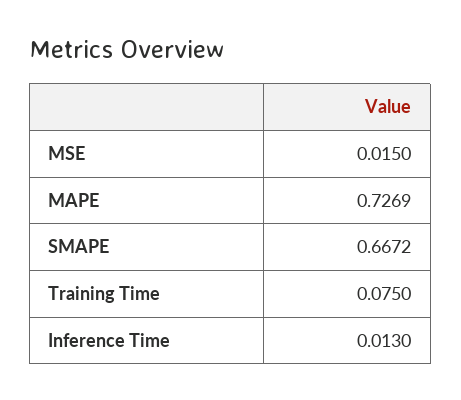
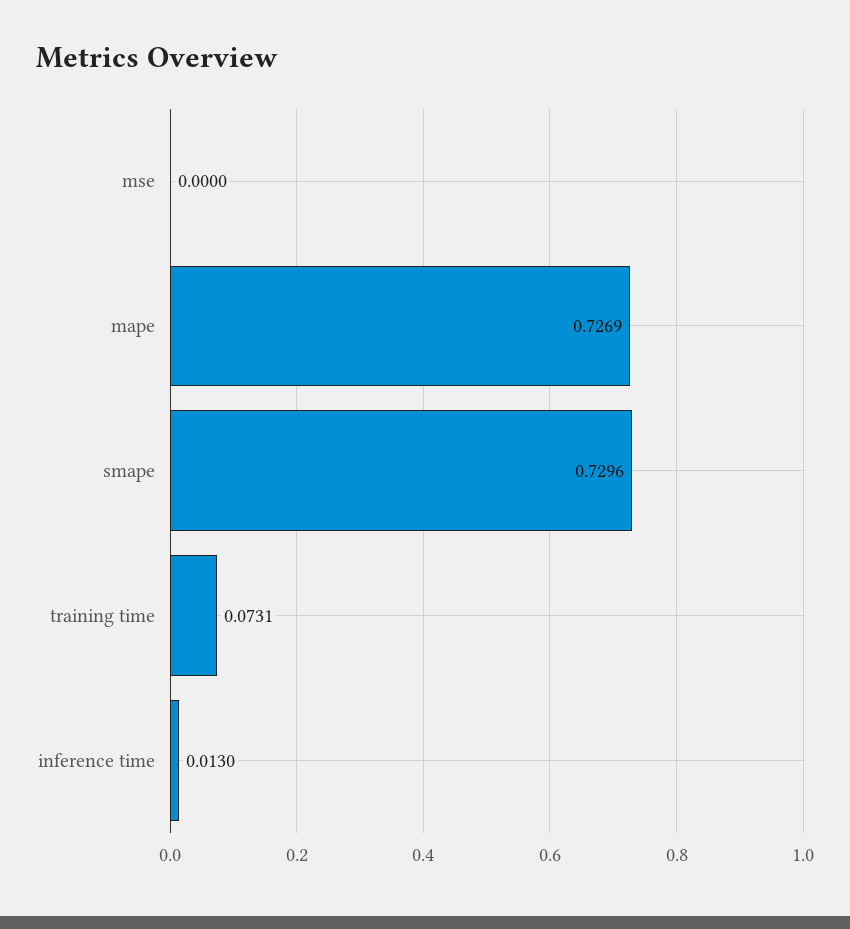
MSE: 0.015 -> 0
SMAPE: 0.6672 -> 0.7296
Training Time: 0.075 -> 0.0731

